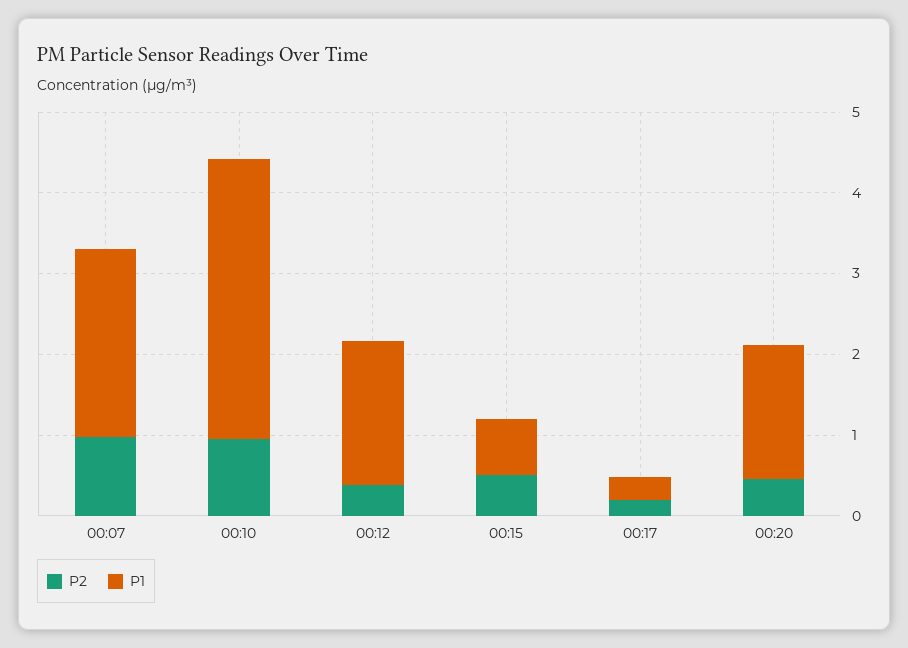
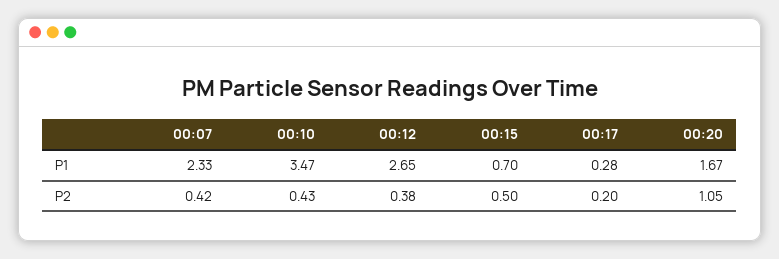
P2, 00:07: 1 -> 0.42
P2, 00:10: 1 -> 0.43
P1, 00:12: 1.8 -> 2.65
P2, 00:20: 0.4 -> 1.05

